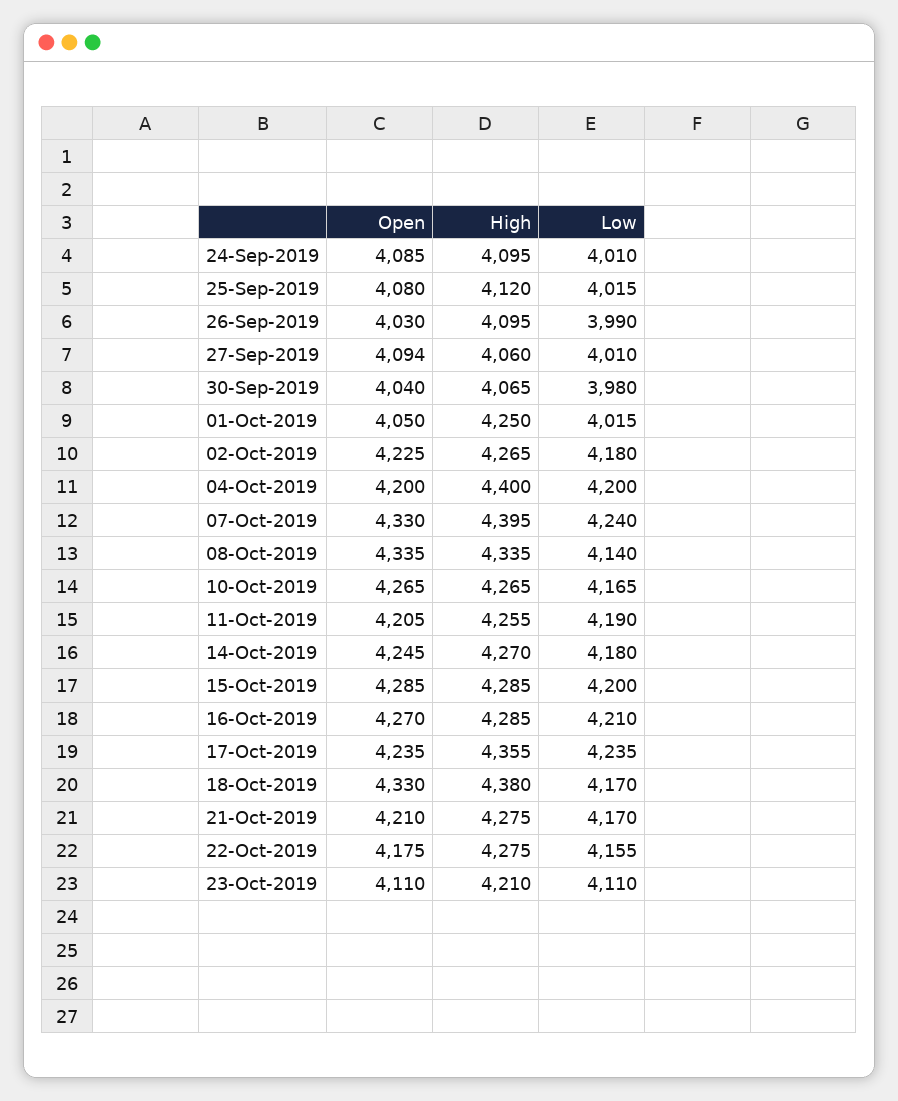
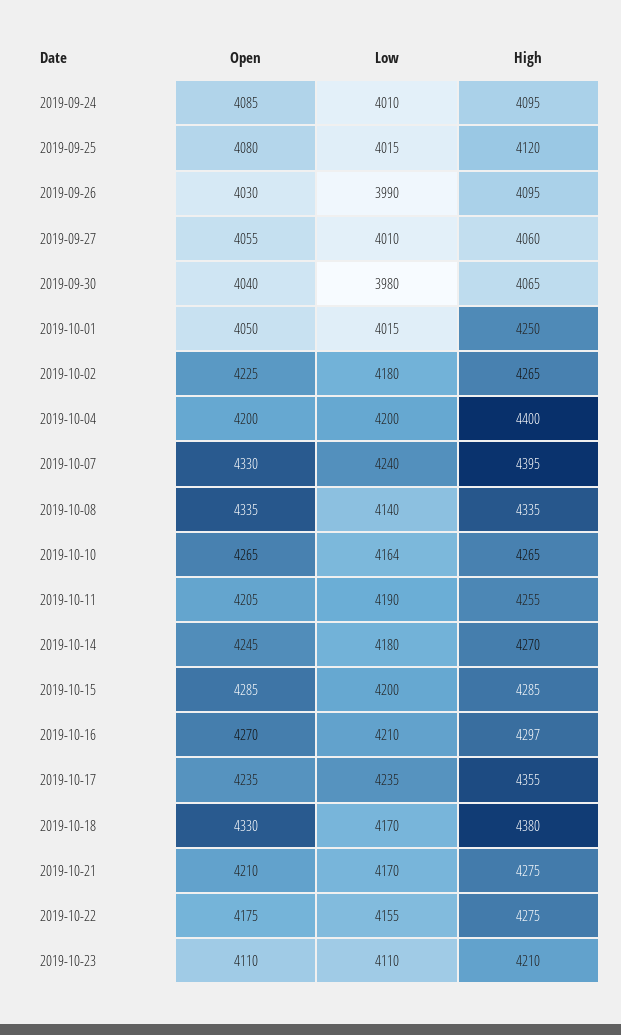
Open, 27-Sep-2019: 4094 -> 4055
Low, 10-Oct-2019: 4165 -> 4164
High, 16-Oct-2019: 4285 -> 4297

